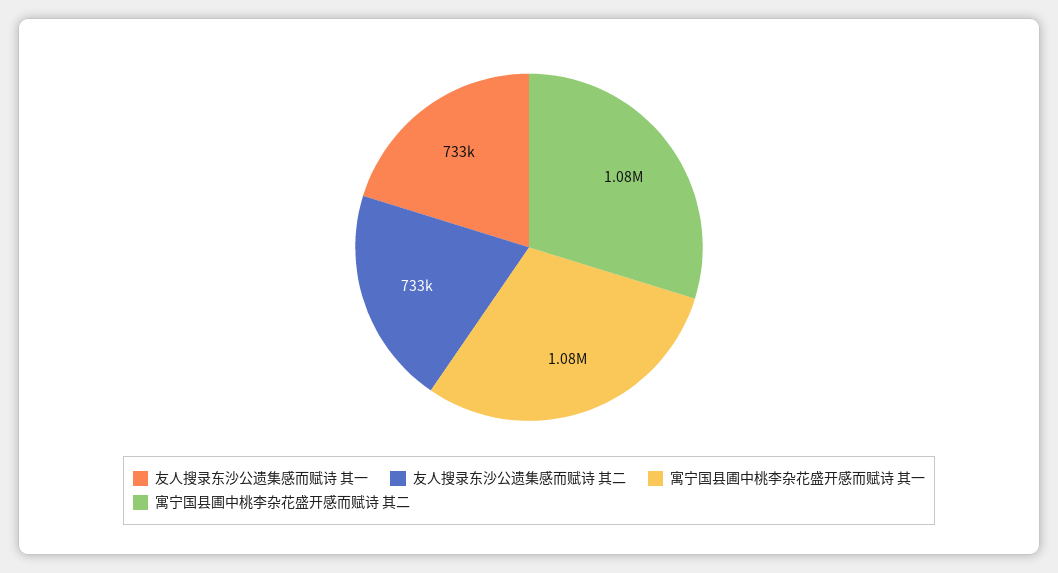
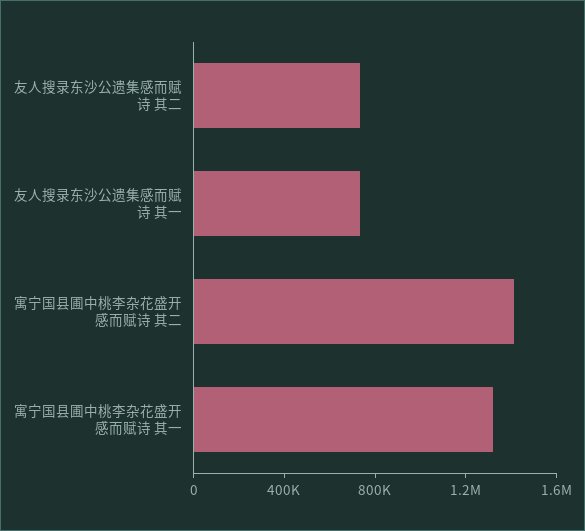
寓宁国县圃中桃李杂花盛开感而赋诗 其一: 1080000 -> 1300000
寓宁国县圃中桃李杂花盛开感而赋诗 其二: 1080000 -> 1400000

